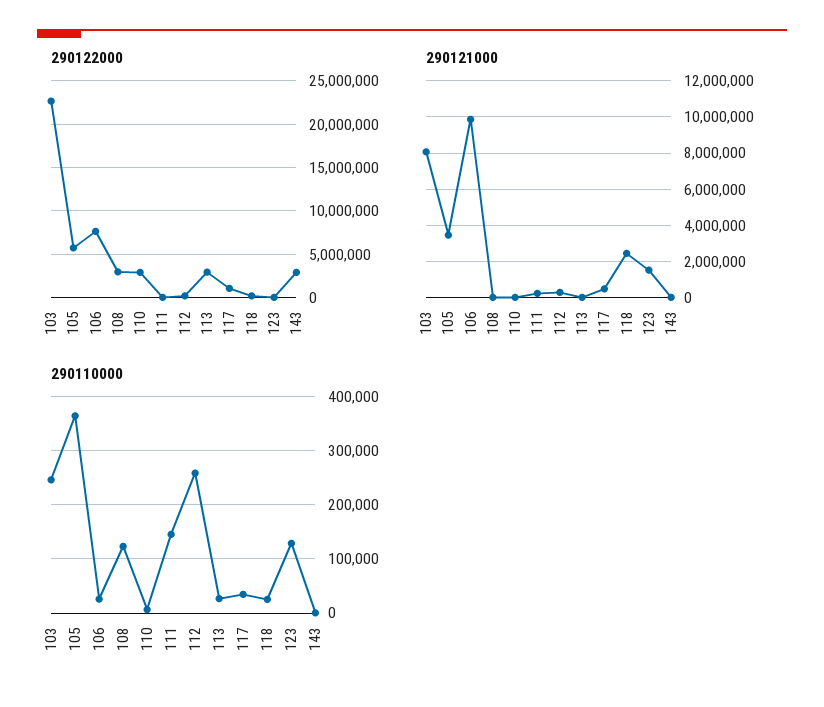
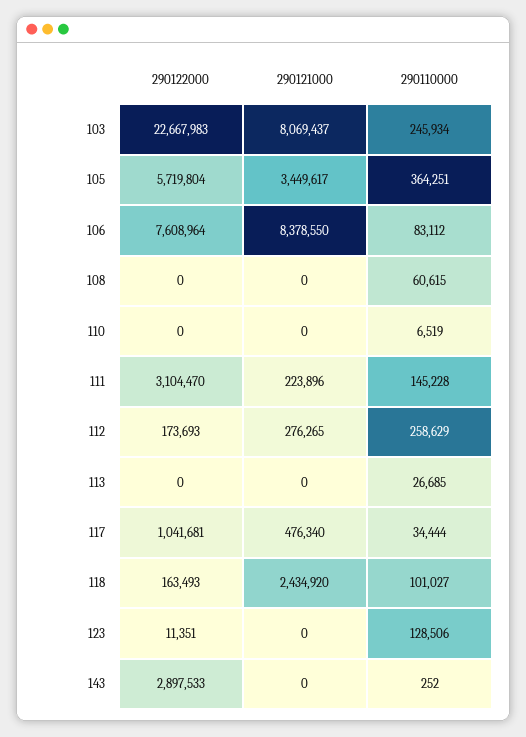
290122000, 108: 3000000 -> 0
290122000, 110: 3000000 -> 0
290122000, 111: 0 -> 3104470
290122000, 113: 3000000 -> 0
290121000, 106: 10000000 -> 8378550
290121000, 123: 1500000 -> 0
290110000, 106: 20000 -> 83112
290110000, 108: 120000 -> 60615
290110000, 118: 20000 -> 101027

